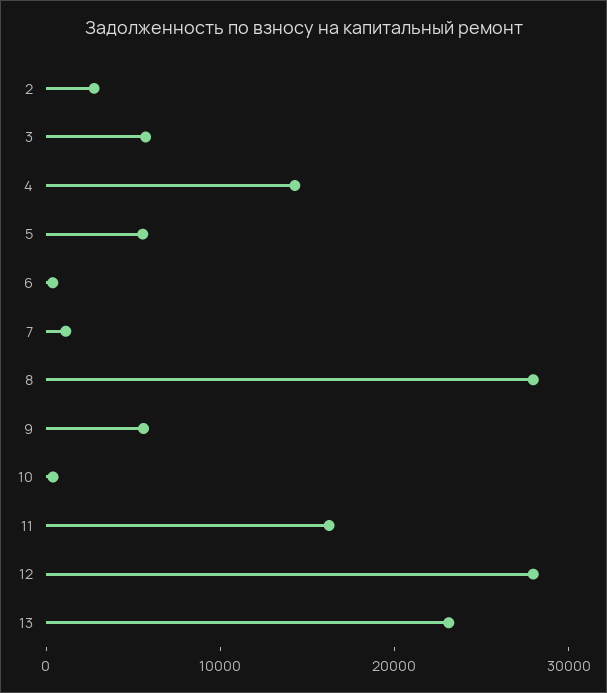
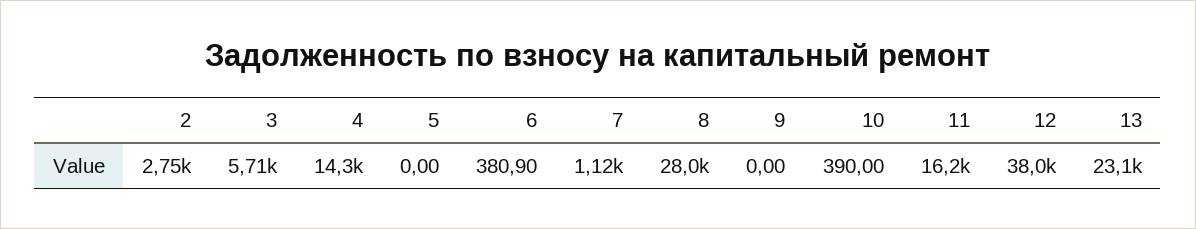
5: 6000 -> 0
9: 6000 -> 0
12: 28000 -> 38000

